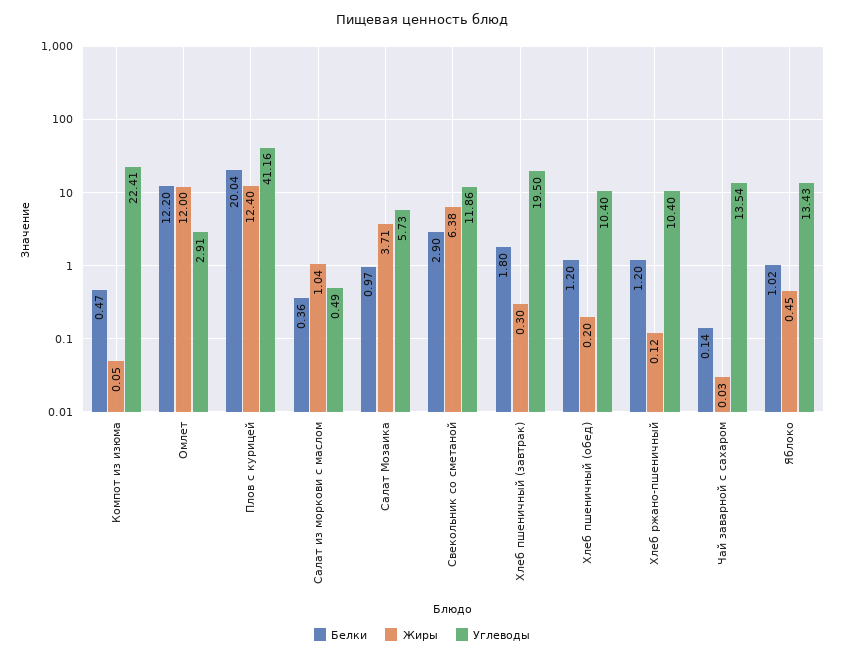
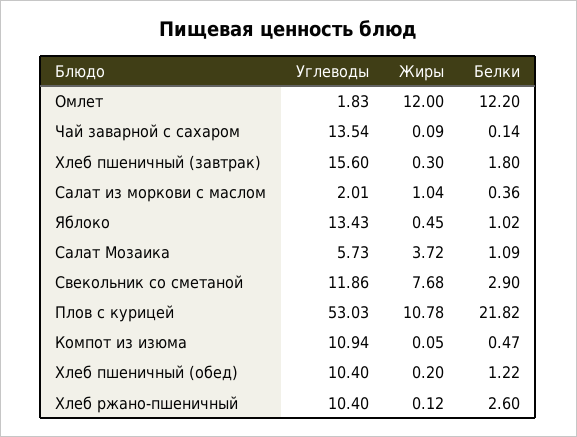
Углеводы, Компот из изюма: 22.41 -> 10.94
Углеводы, Омлет: 2.91 -> 1.83
Белки, Плов с курицей: 20.04 -> 21.82
Жиры, Плов с курицей: 12.4 -> 10.78
Углеводы, Плов с курицей: 41.16 -> 53.03
Углеводы, Салат из моркови с маслом: 0.49 -> 2.01
Белки, Салат Мозаика: 0.97 -> 1.09
Жиры, Салат Мозаика: 3.71 -> 3.72
Жиры, Свекольник со сметаной: 6.38 -> 7.68
Углеводы, Хлеб пшеничный (завтрак): 19.5 -> 15.6
Белки, Хлеб пшеничный (обед): 1.2 -> 1.22
Белки, Хлеб ржано-пшеничный: 1.2 -> 2.6
Жиры, Чай заварной с сахаром: 0.03 -> 0.09

